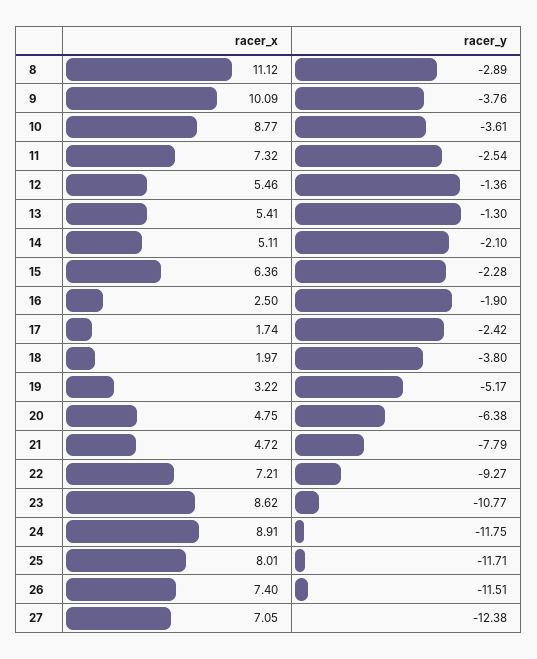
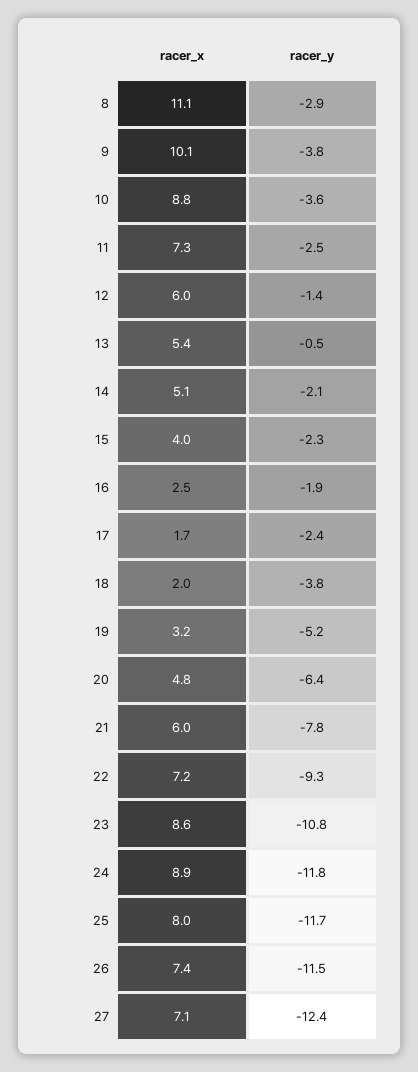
racer_x, 12: 5.46 -> 6
racer_y, 13: -1.3 -> -0.5
racer_x, 15: 6.36 -> 4
racer_x, 21: 4.72 -> 6

